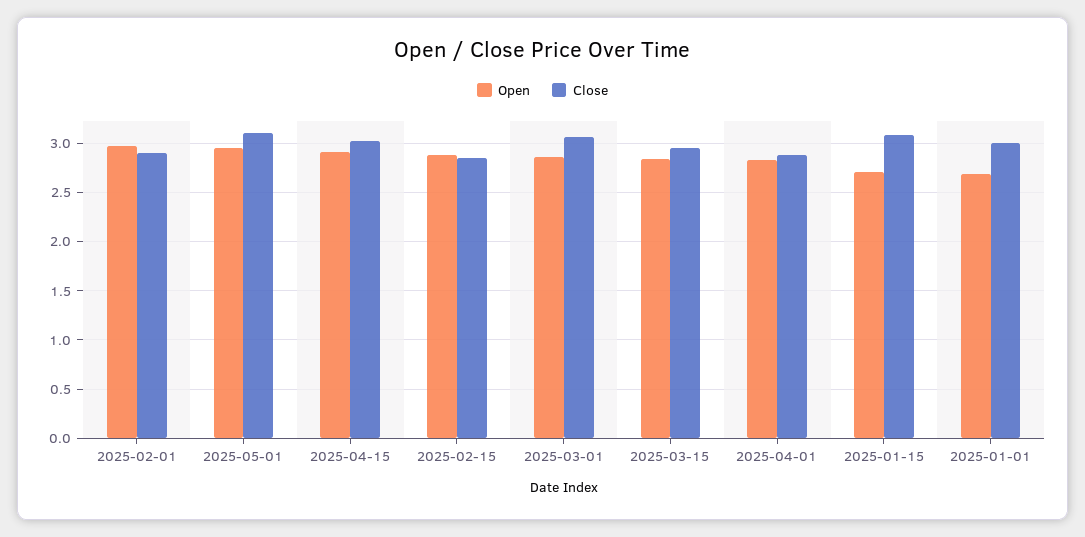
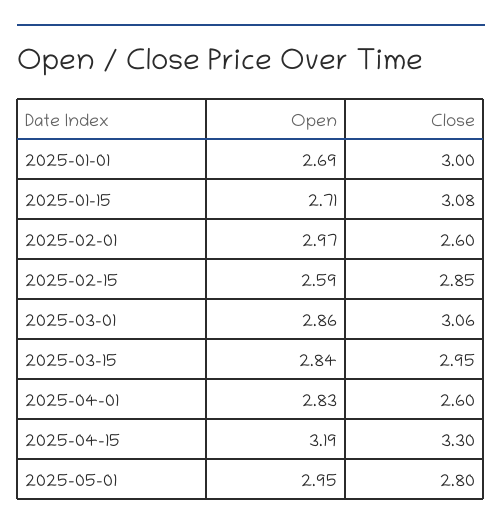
Close, 2025-02-01: 2.9 -> 2.6
Close, 2025-05-01: 3.1 -> 2.8
Open, 2025-04-15: 2.9 -> 3.19
Close, 2025-04-15: 3 -> 3.3
Open, 2025-02-15: 2.9 -> 2.59
Close, 2025-04-01: 2.9 -> 2.6

